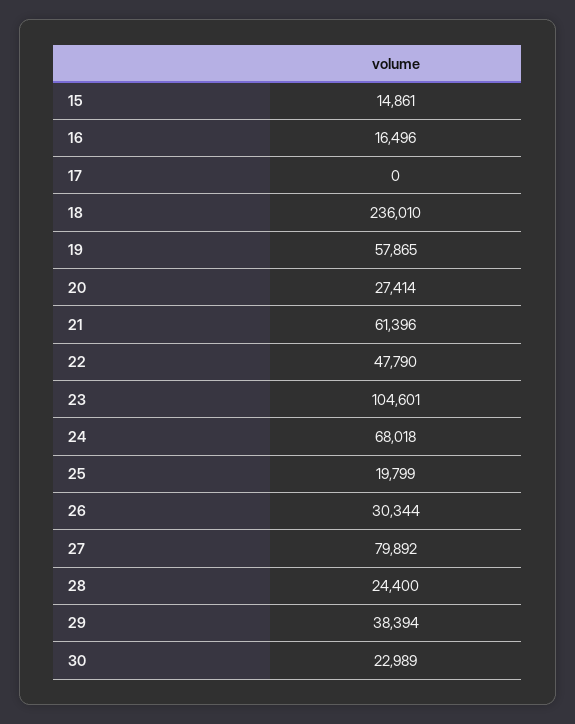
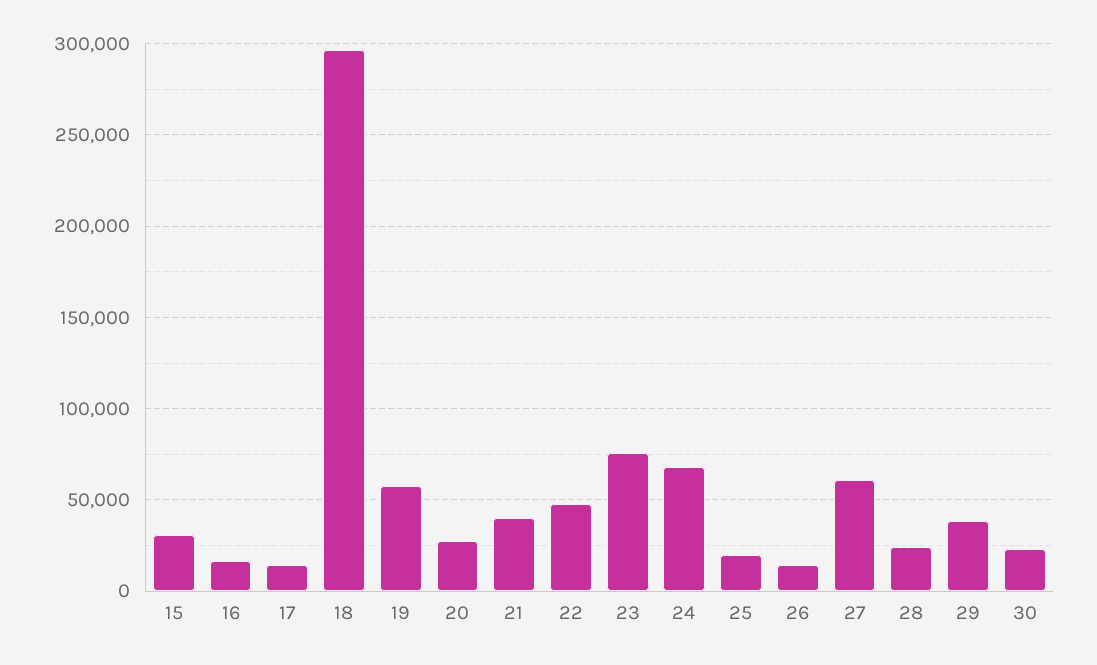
15: 14861 -> 30000
17: 0 -> 15000
18: 236010 -> 295000
21: 61396 -> 40000
23: 104601 -> 75000
26: 30344 -> 15000
27: 79892 -> 60000

